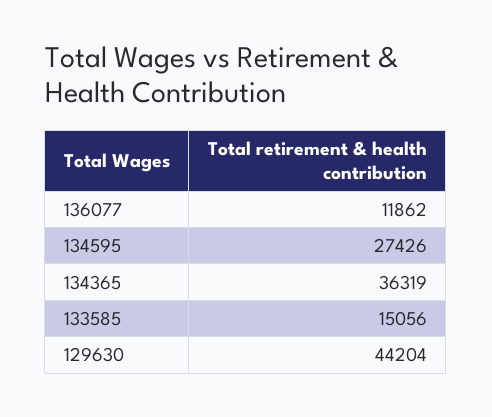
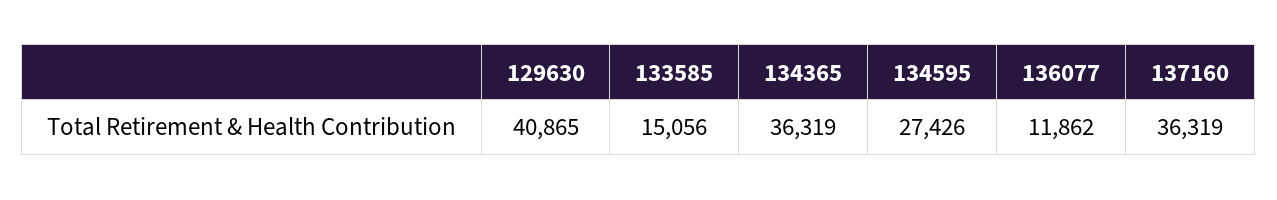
129630: 44204 -> 40865
137160: none -> 36319

